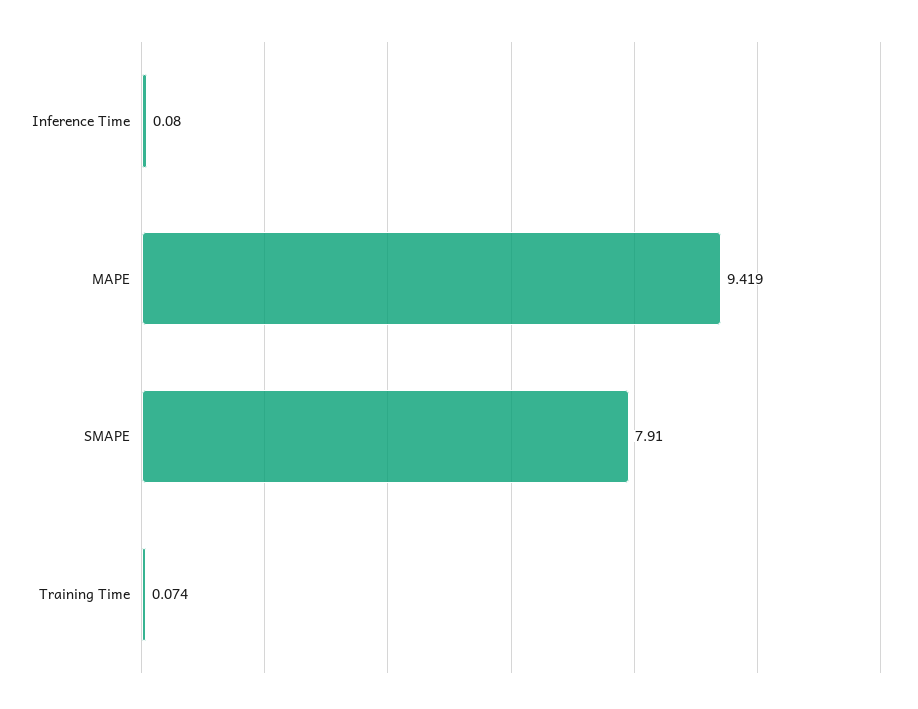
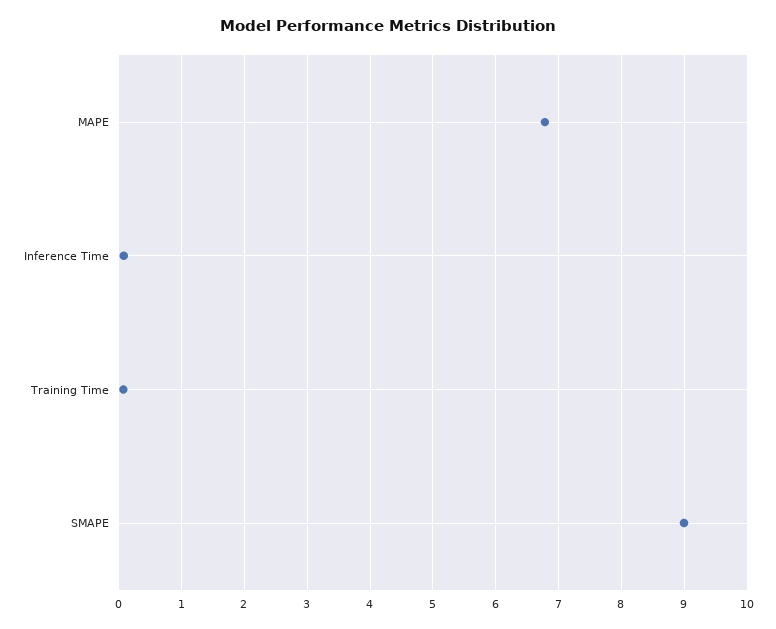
MAPE: 9.419 -> 6.8
SMAPE: 7.91 -> 9

